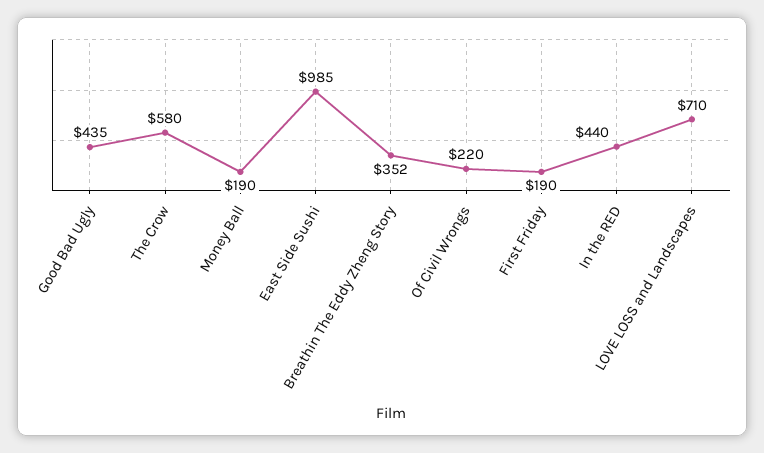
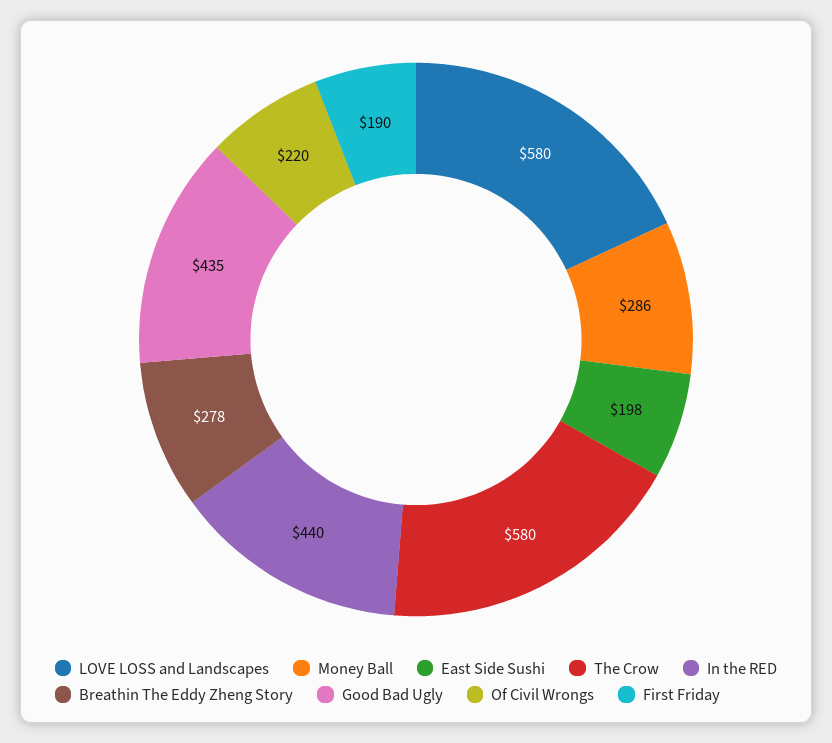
Money Ball: 190 -> 286
East Side Sushi: 985 -> 198
Breathin The Eddy Zheng Story: 352 -> 278
LOVE LOSS and Landscapes: 710 -> 580

